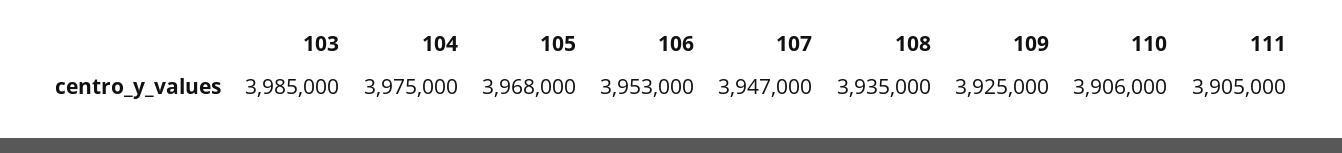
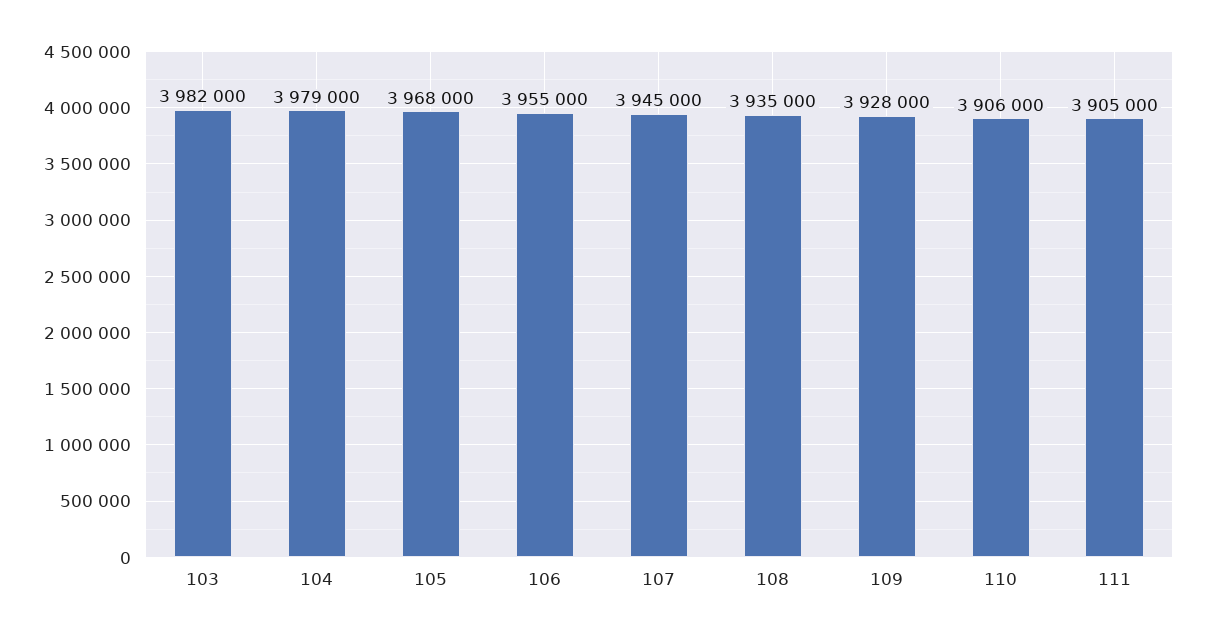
103: 3985000 -> 3982000
104: 3975000 -> 3979000
106: 3953000 -> 3955000
107: 3947000 -> 3945000
109: 3925000 -> 3928000

